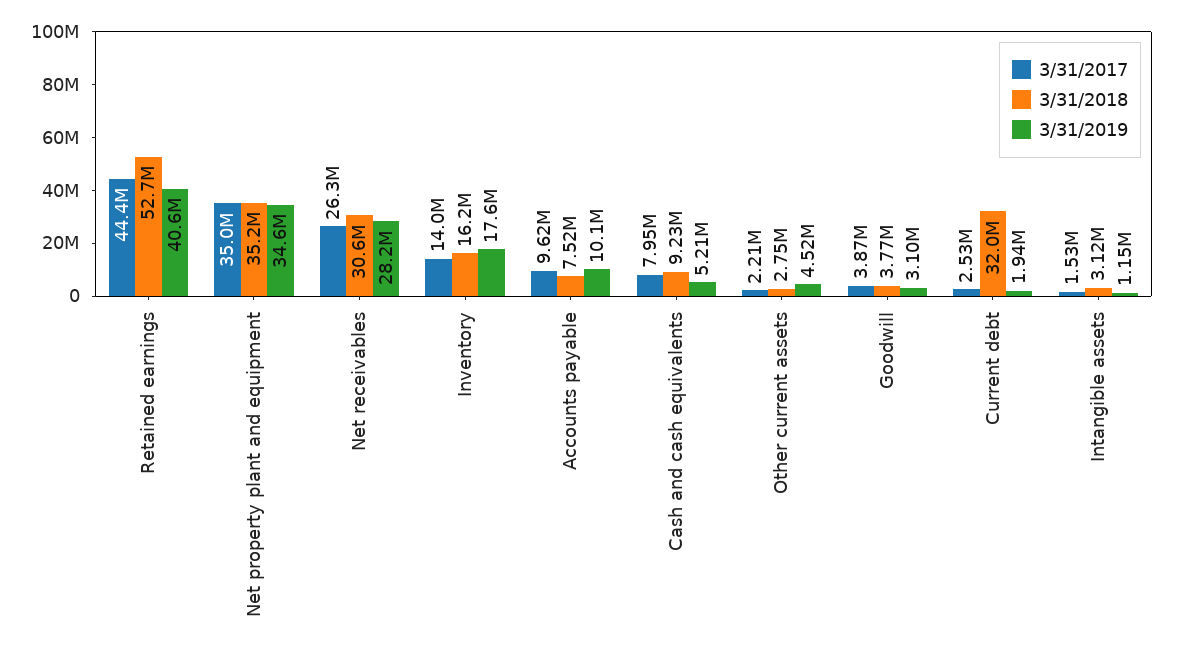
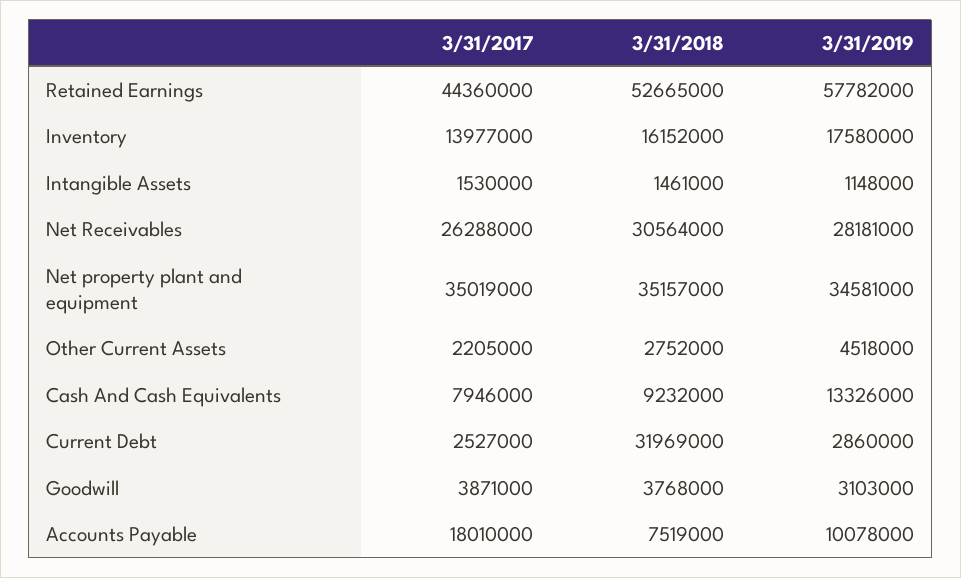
3/31/2019, Retained earnings: 40600000 -> 57782000
3/31/2017, Accounts payable: 9620000 -> 18010000
3/31/2019, Cash and cash equivalents: 5210000 -> 13326000
3/31/2019, Current debt: 1940000 -> 2860000
3/31/2018, Intangible assets: 3120000 -> 1461000

